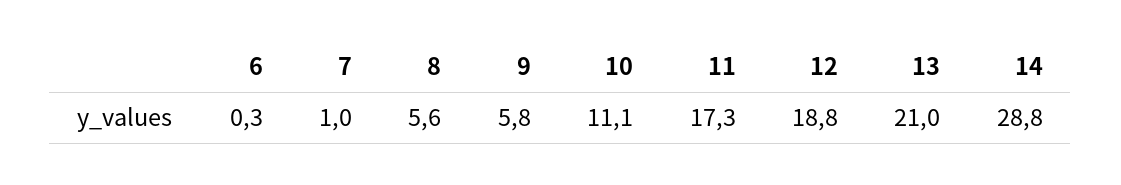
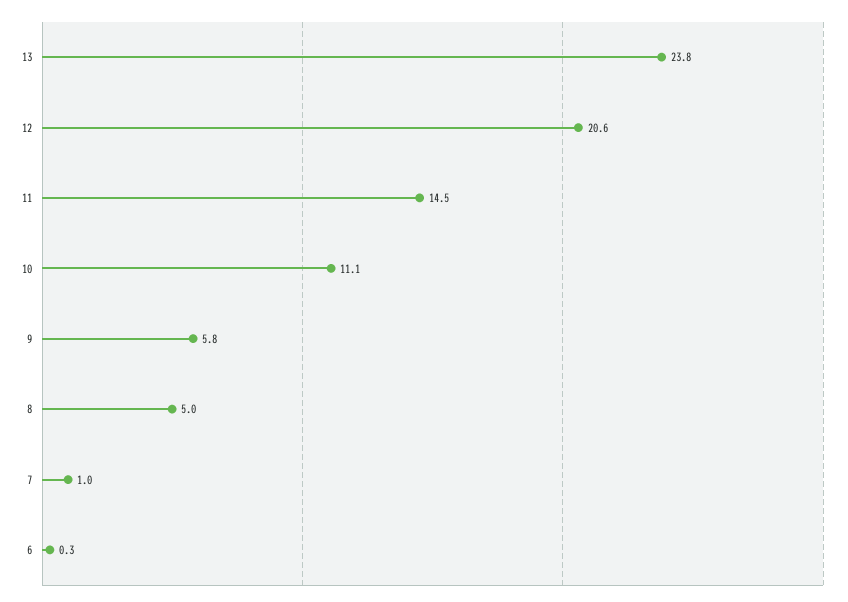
8: 5.6 -> 5
11: 17.3 -> 14.5
12: 18.8 -> 20.6
13: 21 -> 23.8
14: 28.8 -> none

